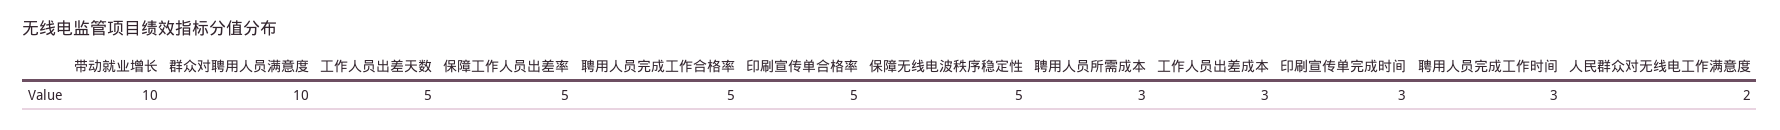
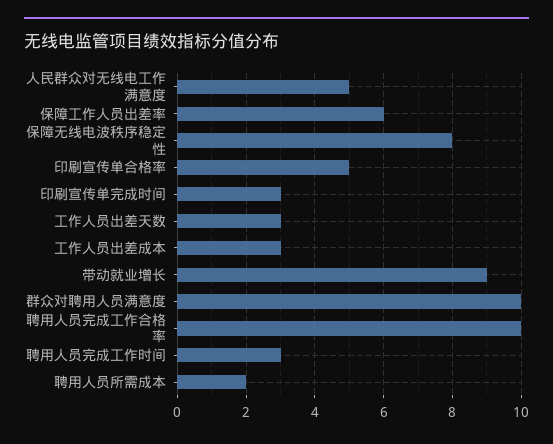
带动就业增长: 10 -> 9
工作人员出差天数: 5 -> 3
保障工作人员出差率: 5 -> 6
聘用人员完成工作合格率: 5 -> 10
保障无线电波秩序稳定性: 5 -> 8
聘用人员所需成本: 3 -> 2
人民群众对无线电工作满意度: 2 -> 5

